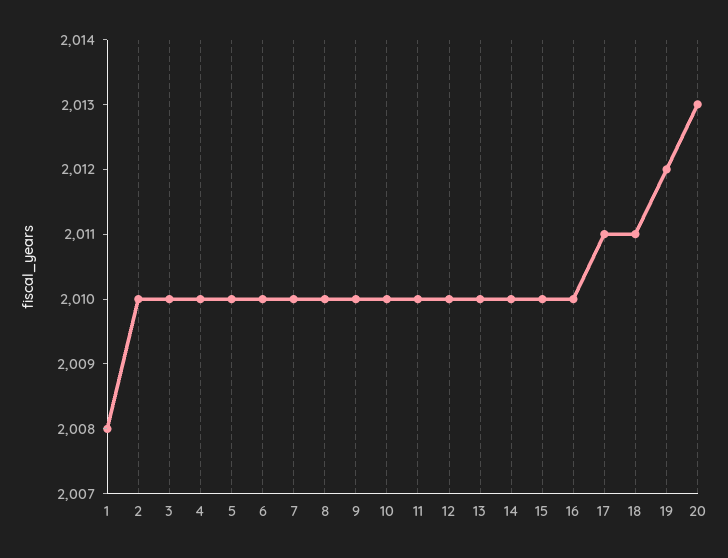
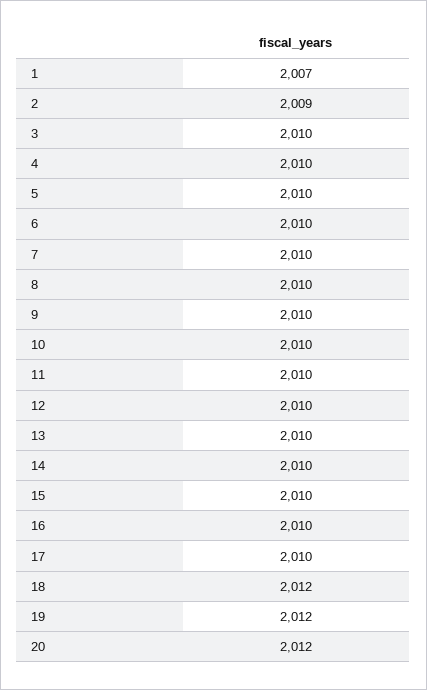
1: 2008 -> 2007
2: 2010 -> 2009
17: 2011 -> 2010
18: 2011 -> 2012
20: 2013 -> 2012

